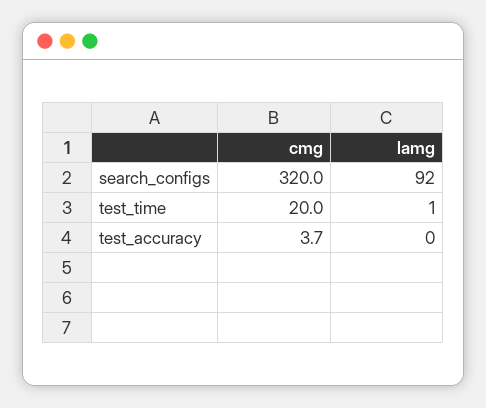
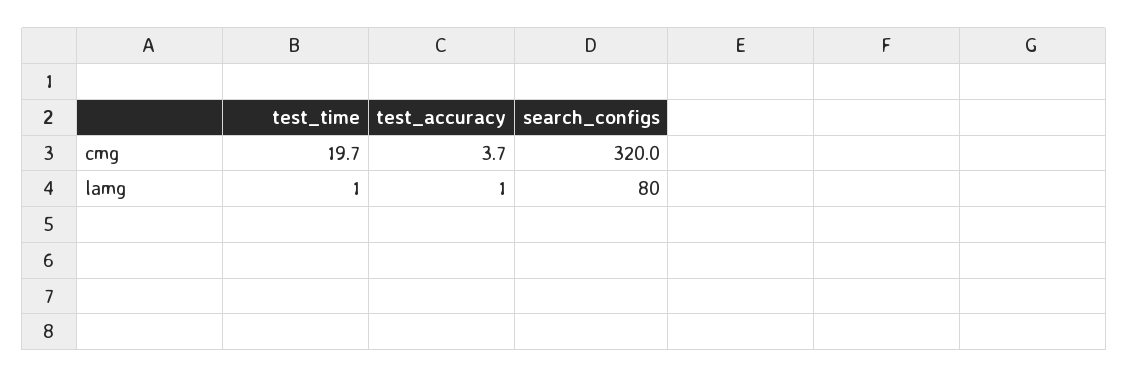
lamg, search_configs: 92 -> 80
cmg, test_time: 20 -> 19.7
lamg, test_accuracy: 0 -> 1

